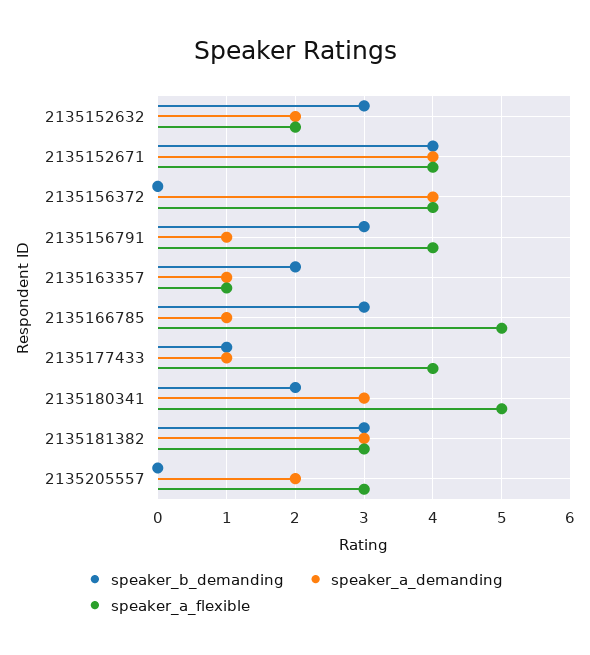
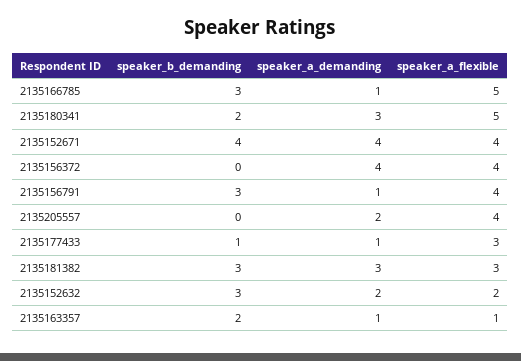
speaker_a_flexible, 2135177433: 4 -> 3
speaker_a_flexible, 2135205557: 3 -> 4

